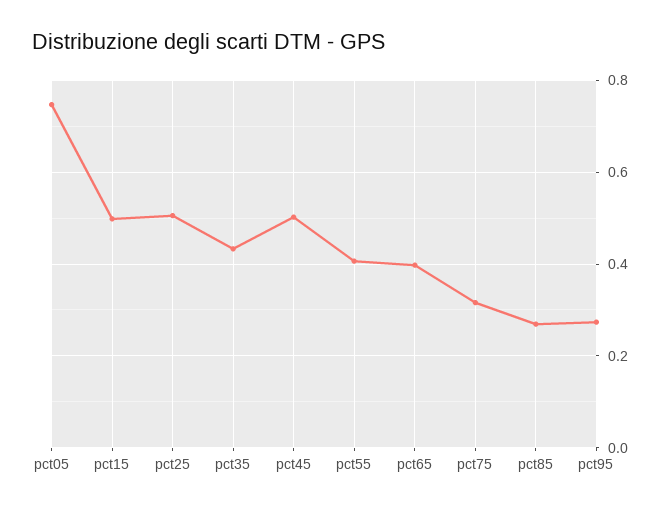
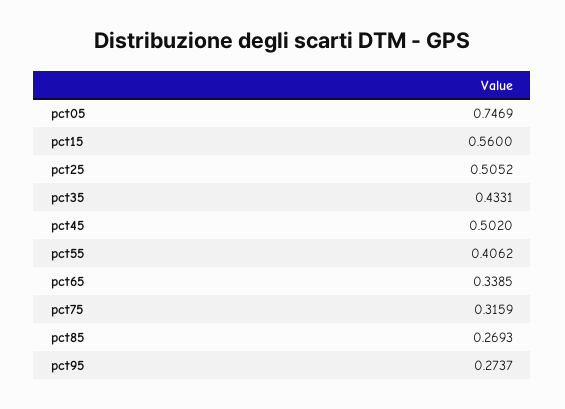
pct15: 0.5 -> 0.56
pct65: 0.4 -> 0.3385

